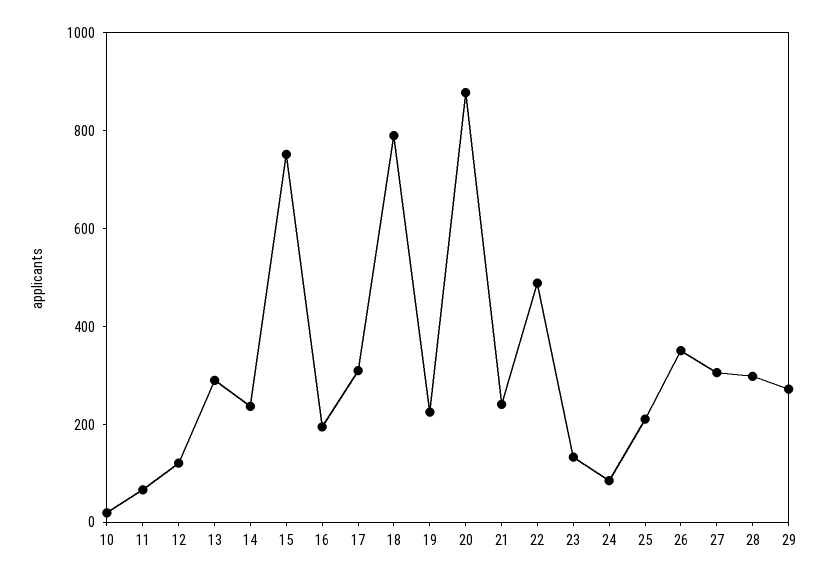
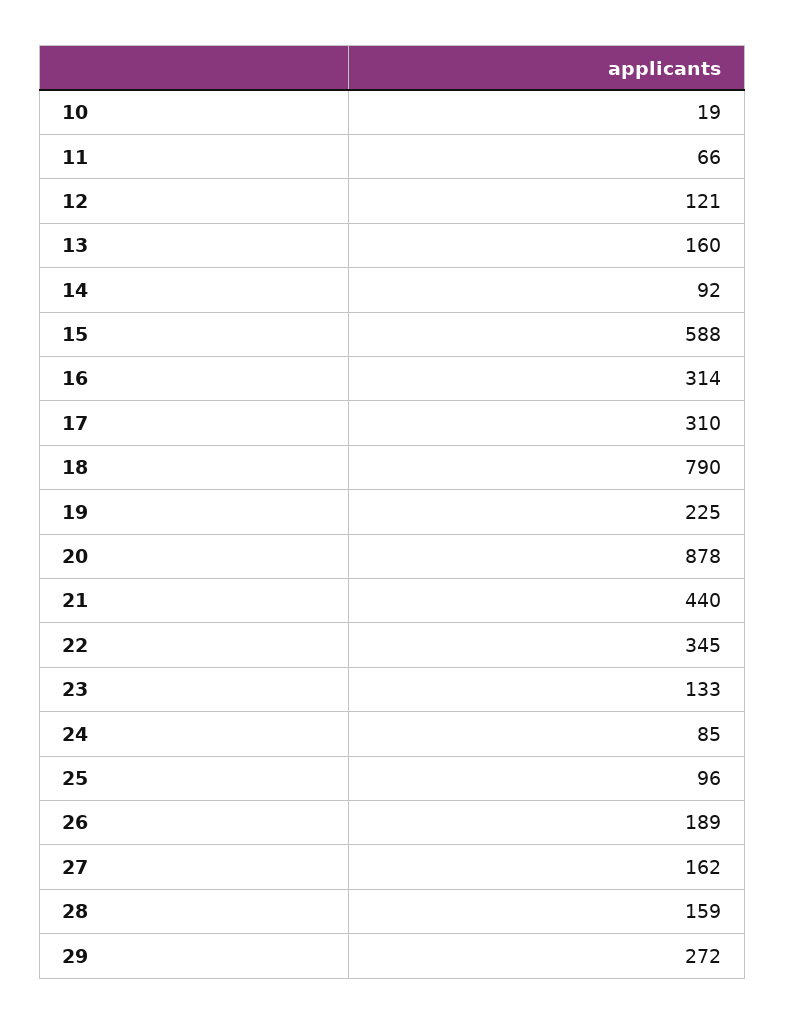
13: 300 -> 160
14: 250 -> 92
15: 750 -> 588
16: 200 -> 314
21: 250 -> 440
22: 500 -> 345
25: 200 -> 96
26: 350 -> 189
27: 300 -> 162
28: 300 -> 159

